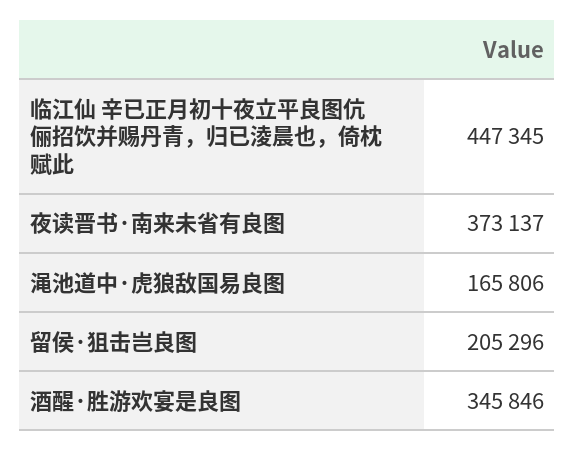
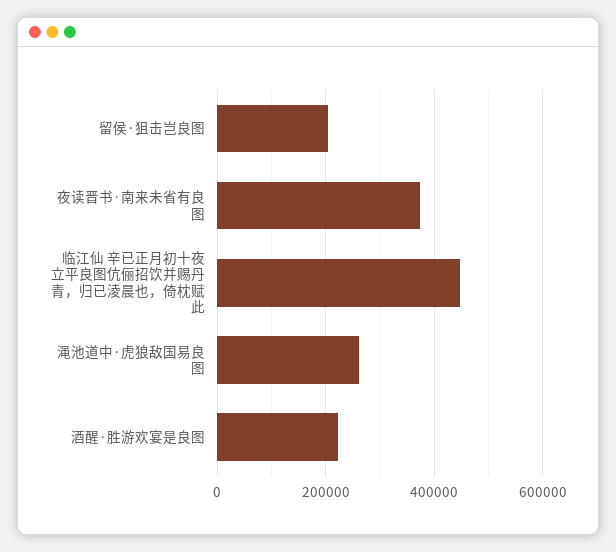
渑池道中·虎狼敌国易良图: 165806 -> 260000
酒醒·胜游欢宴是良图: 345846 -> 220000

